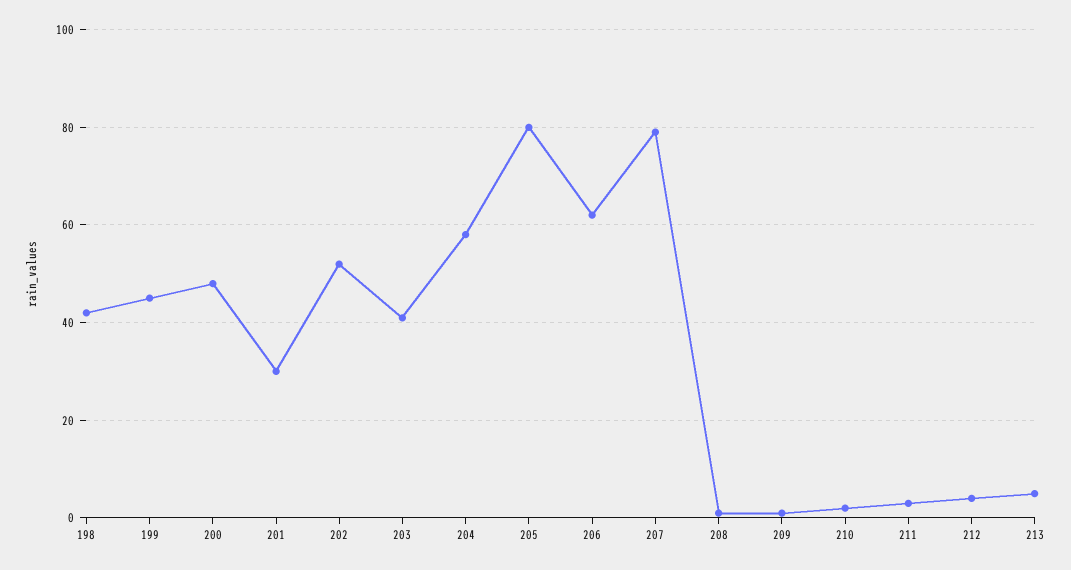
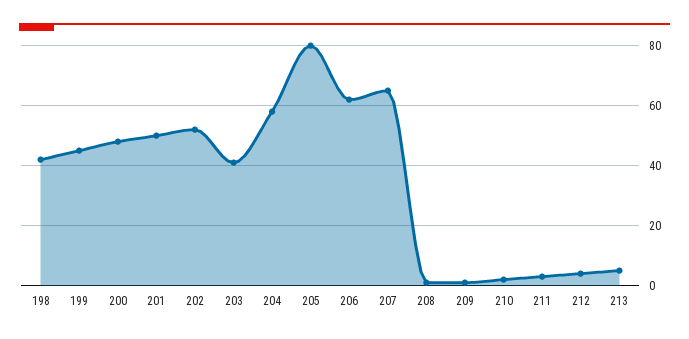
201: 30 -> 50
207: 80 -> 65

